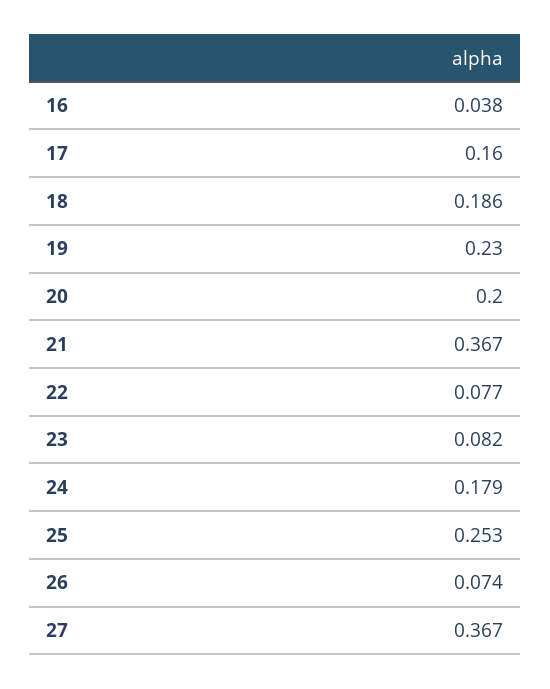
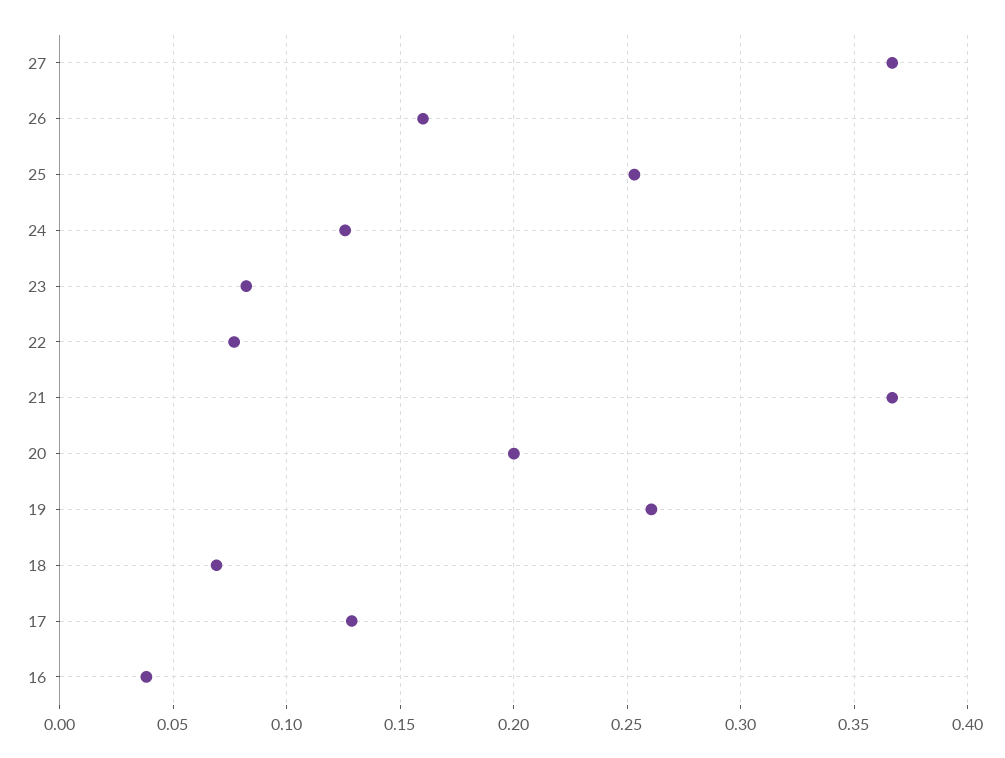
17: 0.16 -> 0.13
18: 0.186 -> 0.07
19: 0.23 -> 0.26
24: 0.179 -> 0.125
26: 0.074 -> 0.16

